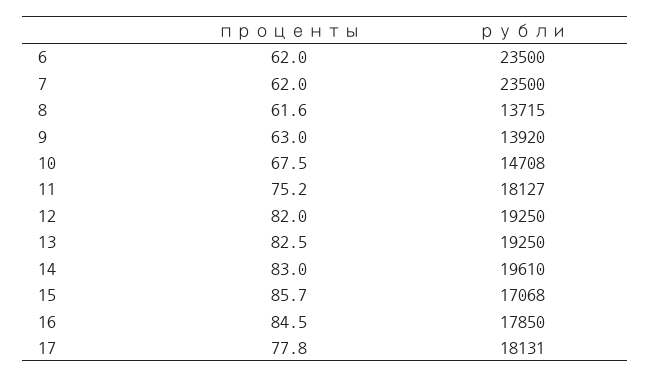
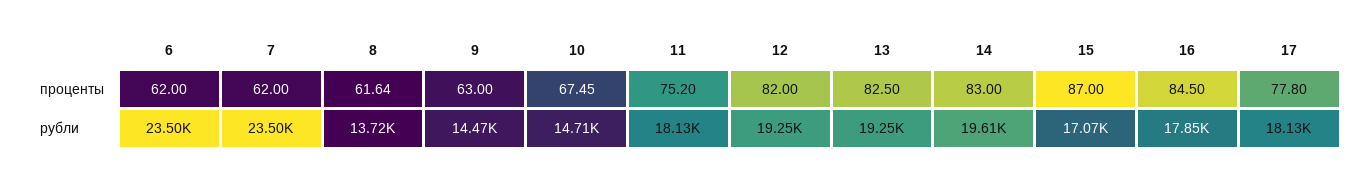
рубли, 9: 13920 -> 14470
проценты, 15: 85.7 -> 87

